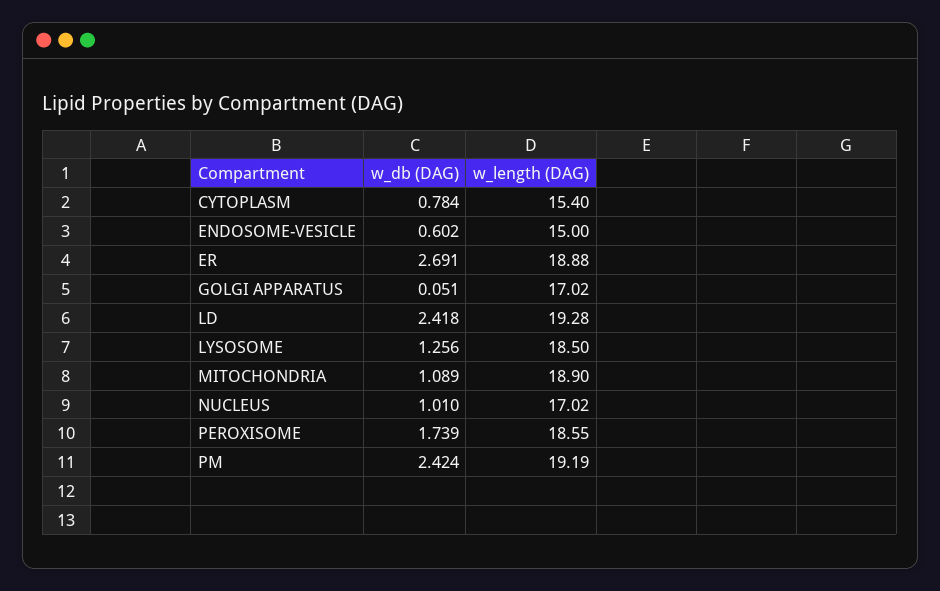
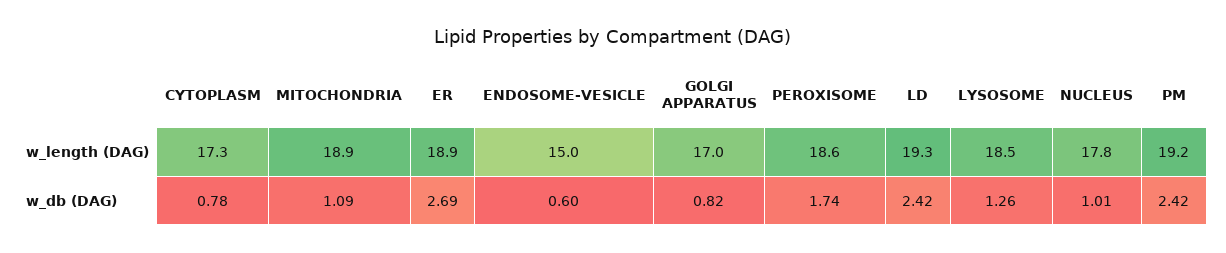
w_length (DAG), CYTOPLASM: 15.4 -> 17.3
w_db (DAG), GOLGI APPARATUS: 0.051 -> 0.82
w_length (DAG), NUCLEUS: 17.02 -> 17.8

